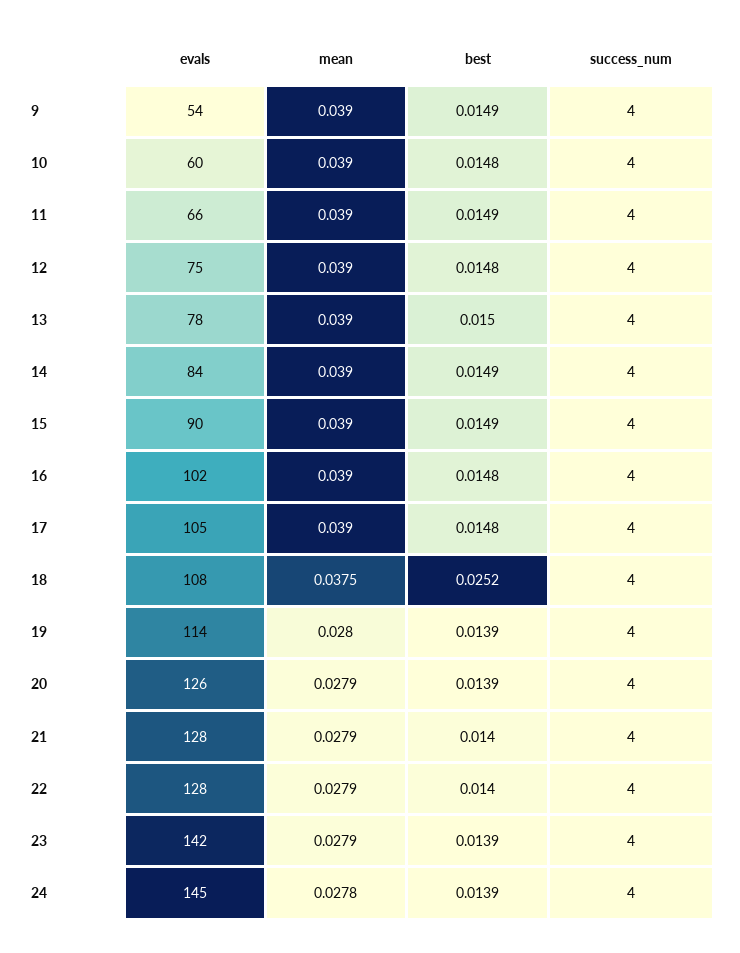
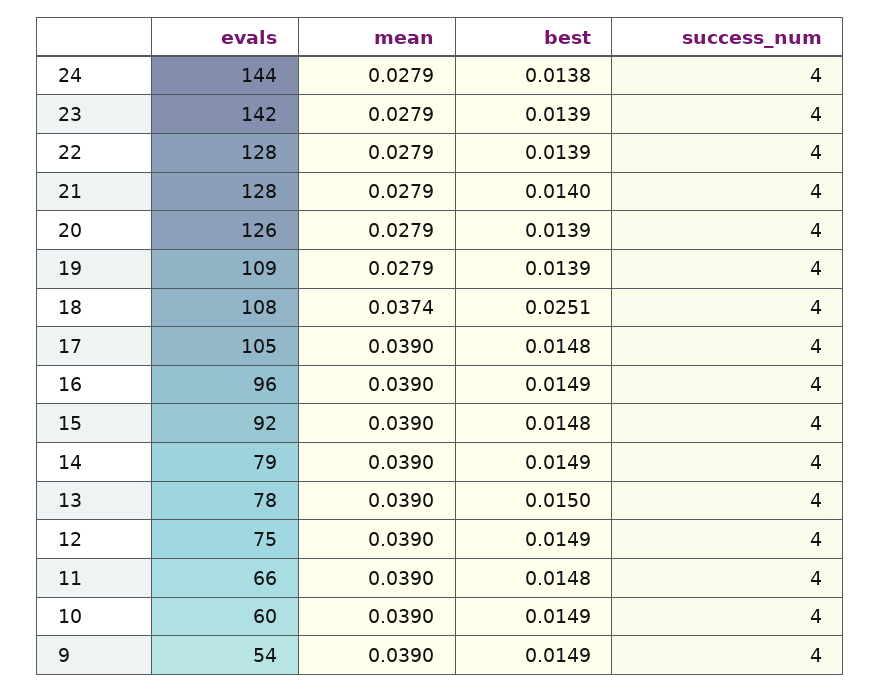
best, 10: 0.0148 -> 0.0149
best, 11: 0.0149 -> 0.0148
best, 12: 0.0148 -> 0.0149
evals, 14: 84 -> 79
evals, 15: 90 -> 92
best, 15: 0.0149 -> 0.0148
evals, 16: 102 -> 96
best, 16: 0.0148 -> 0.0149
mean, 18: 0.0375 -> 0.0374
best, 18: 0.0252 -> 0.0251
evals, 19: 114 -> 109
mean, 19: 0.028 -> 0.0279
best, 22: 0.014 -> 0.0139
evals, 24: 145 -> 144
mean, 24: 0.0278 -> 0.0279
best, 24: 0.0139 -> 0.0138

